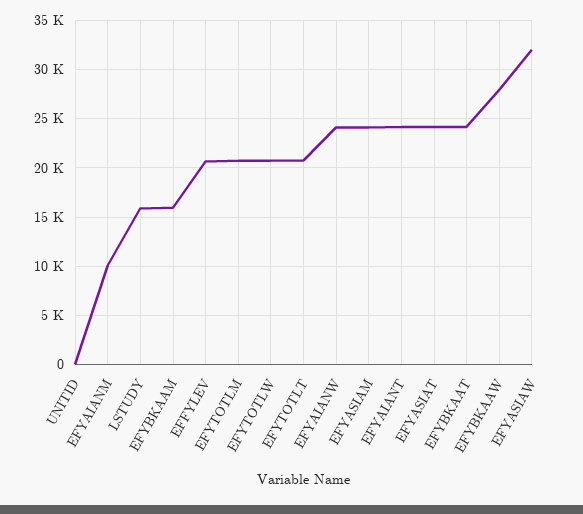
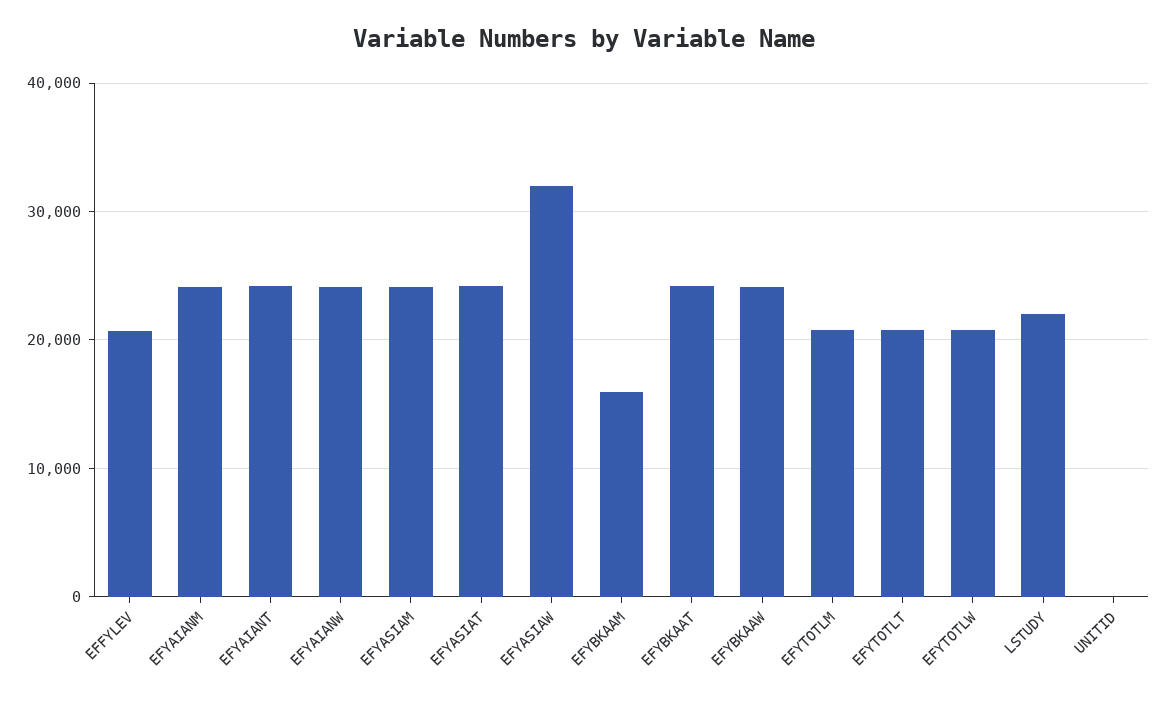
EFYAIANM: 10000 -> 24000
LSTUDY: 16000 -> 22000
EFYBKAAW: 28000 -> 24000

